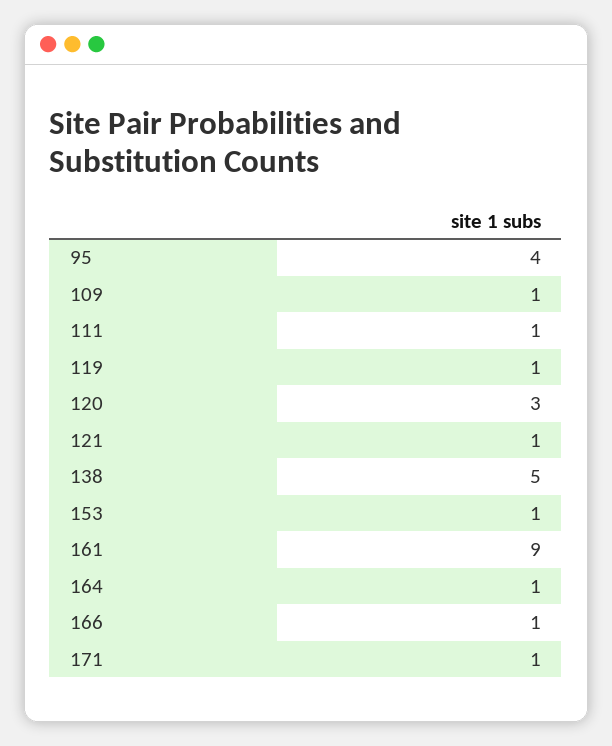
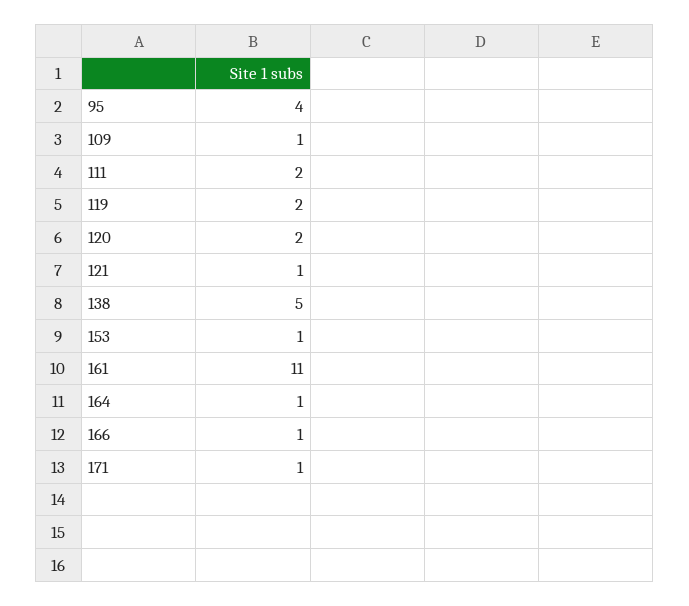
111: 1 -> 2
119: 1 -> 2
120: 3 -> 2
161: 9 -> 11

